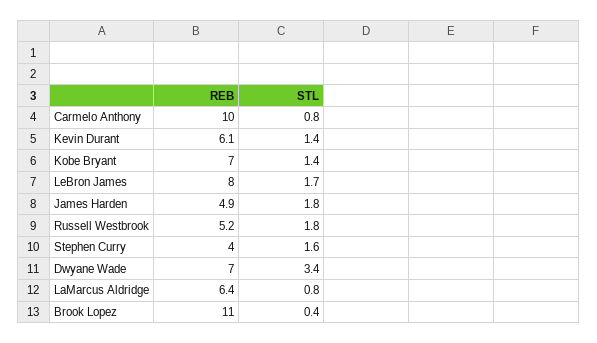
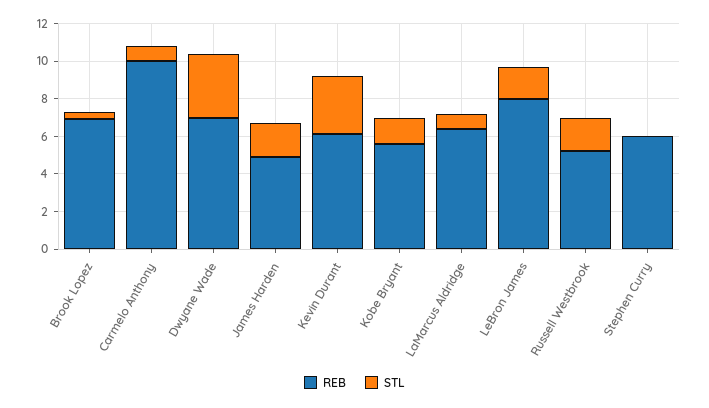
STL, Kevin Durant: 1.4 -> 3
REB, Kobe Bryant: 7 -> 5.5
REB, Stephen Curry: 4 -> 6
STL, Stephen Curry: 1.6 -> 0
REB, Brook Lopez: 11 -> 7

